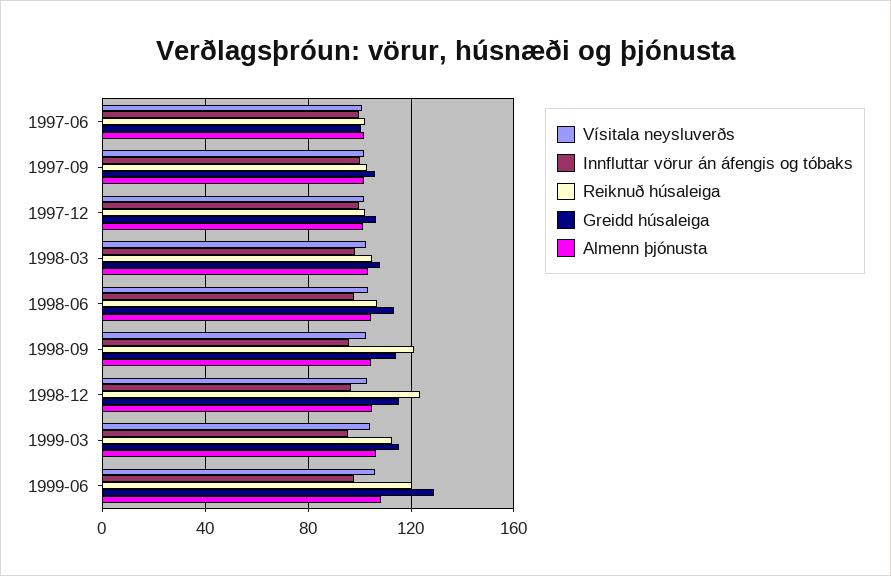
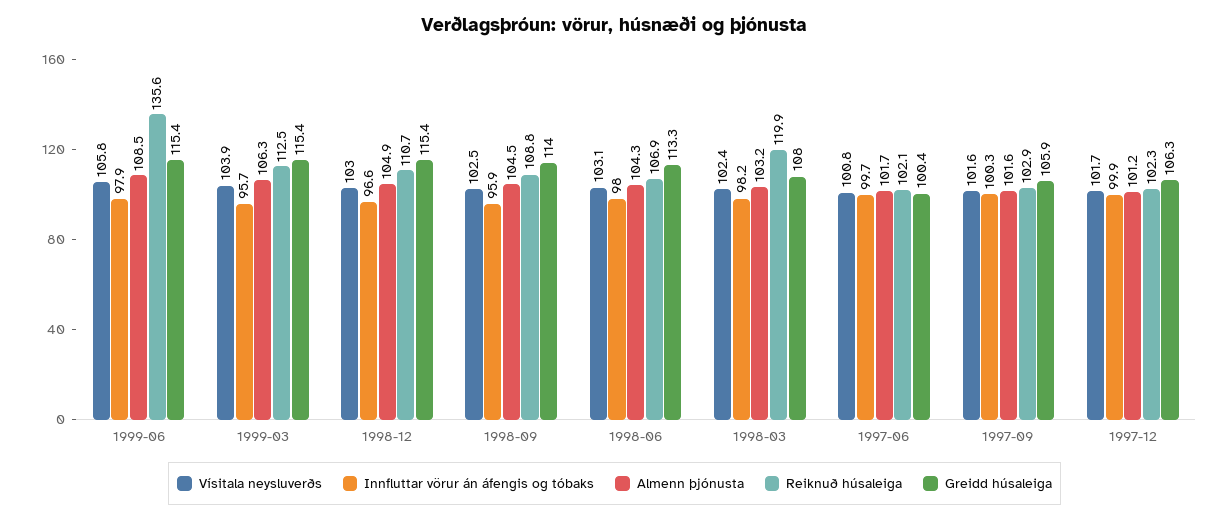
Reiknuð húsaleiga, 1998-03: 105 -> 119.9
Reiknuð húsaleiga, 1998-09: 120 -> 108.8
Reiknuð húsaleiga, 1998-12: 125 -> 110.7
Reiknuð húsaleiga, 1999-06: 120 -> 135.6
Greidd húsaleiga, 1999-06: 130 -> 115.4

